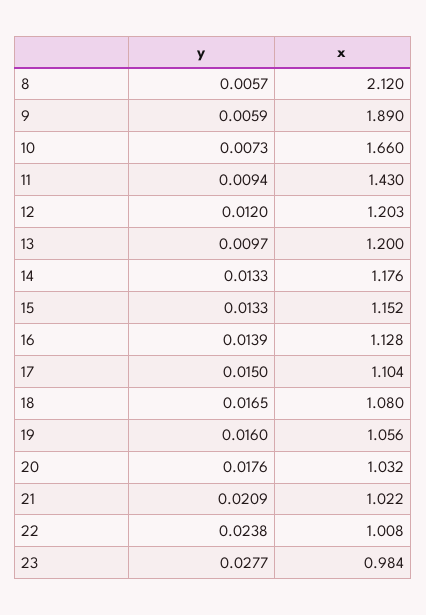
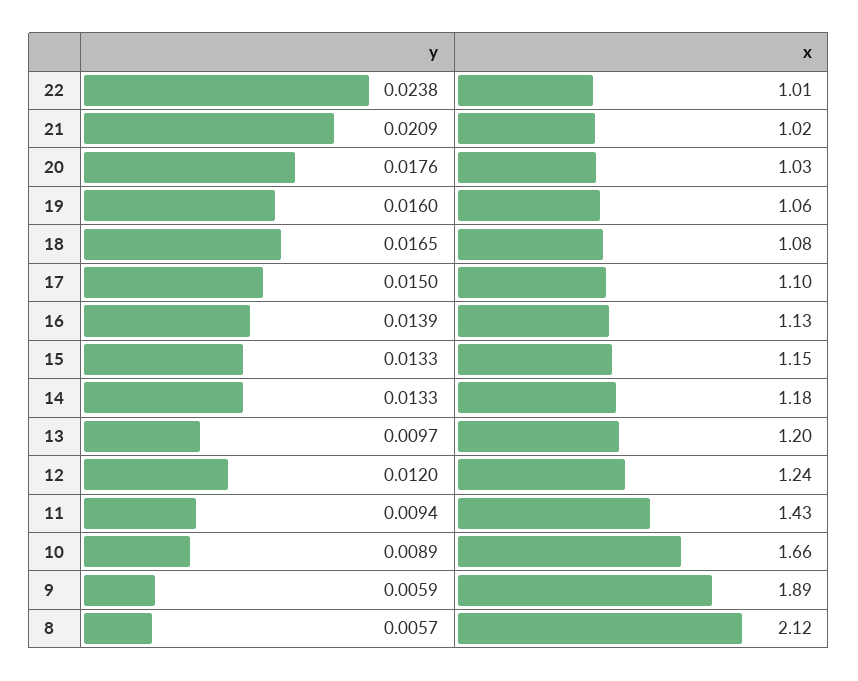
y, 10: 0.0073 -> 0.0089
x, 12: 1.203 -> 1.24
y, 23: 0.0277 -> none
x, 23: 0.984 -> none

